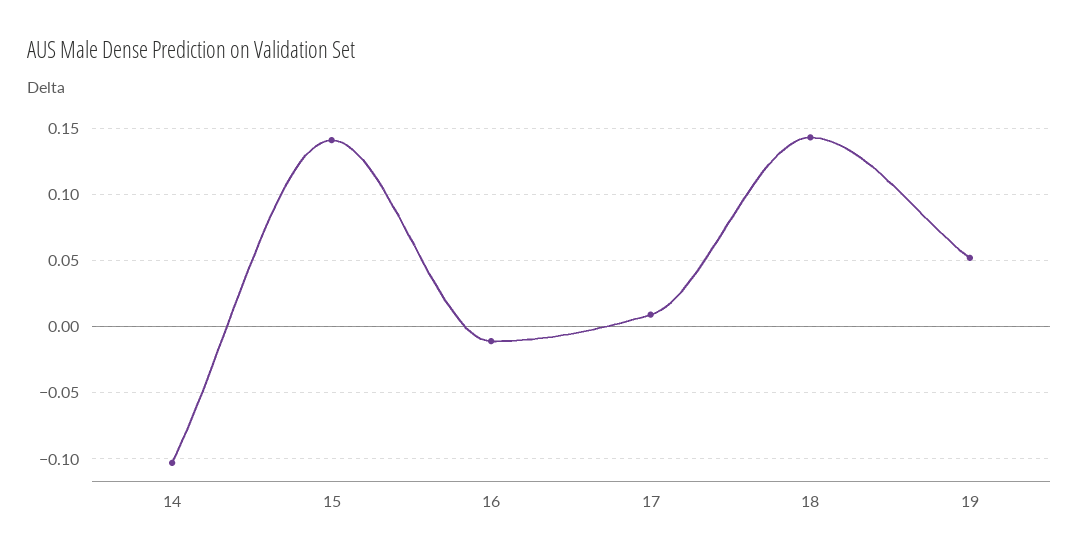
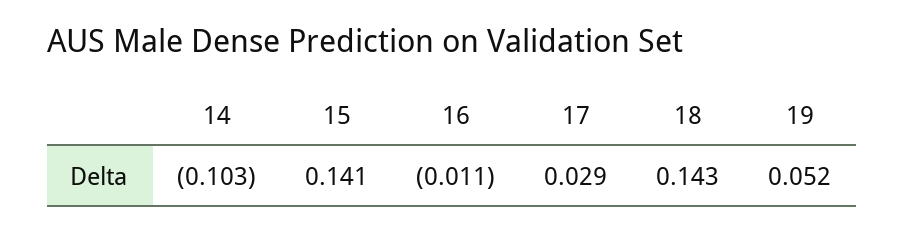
17: 0.01 -> 0.029

